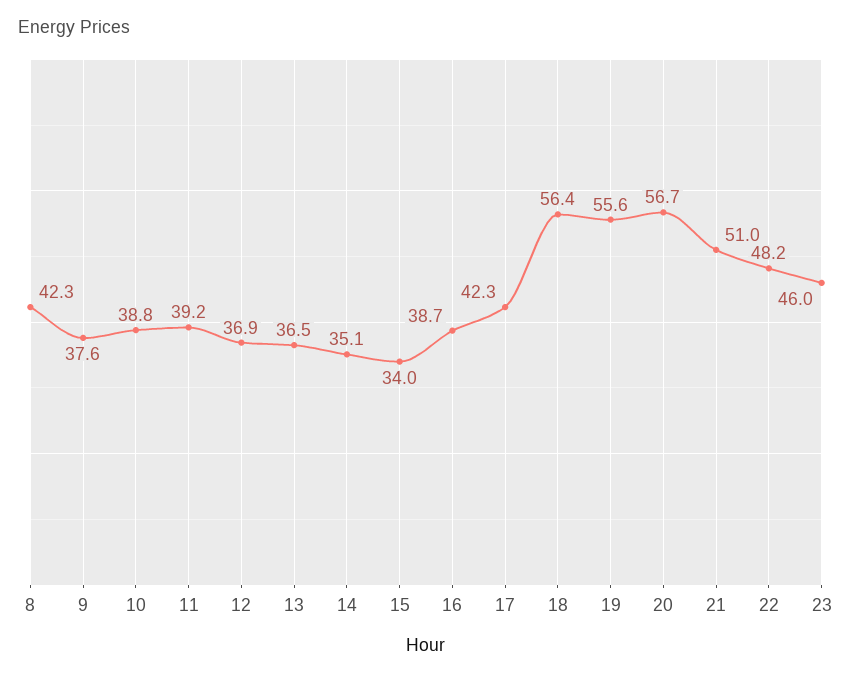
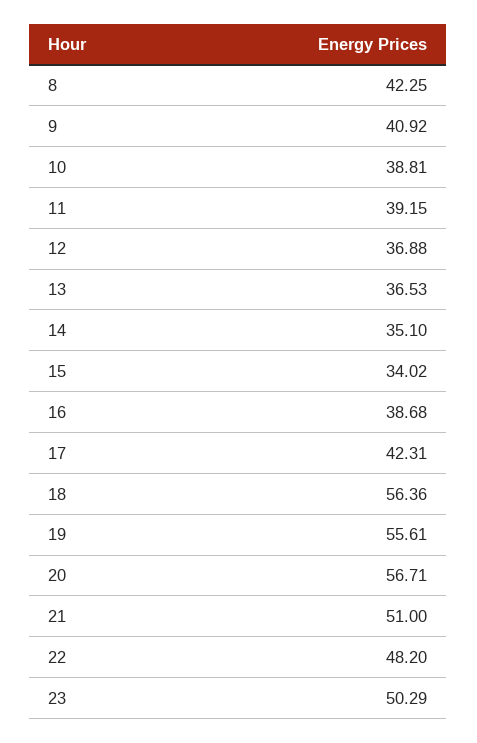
9: 37.6 -> 40.92
23: 46 -> 50.29

